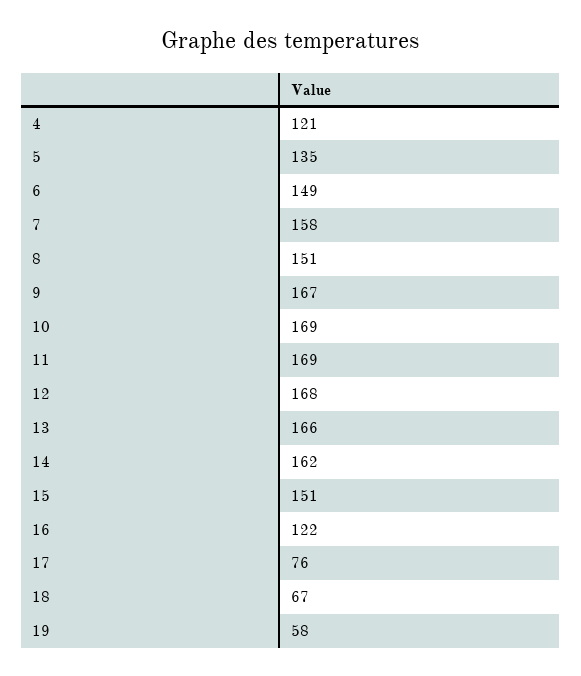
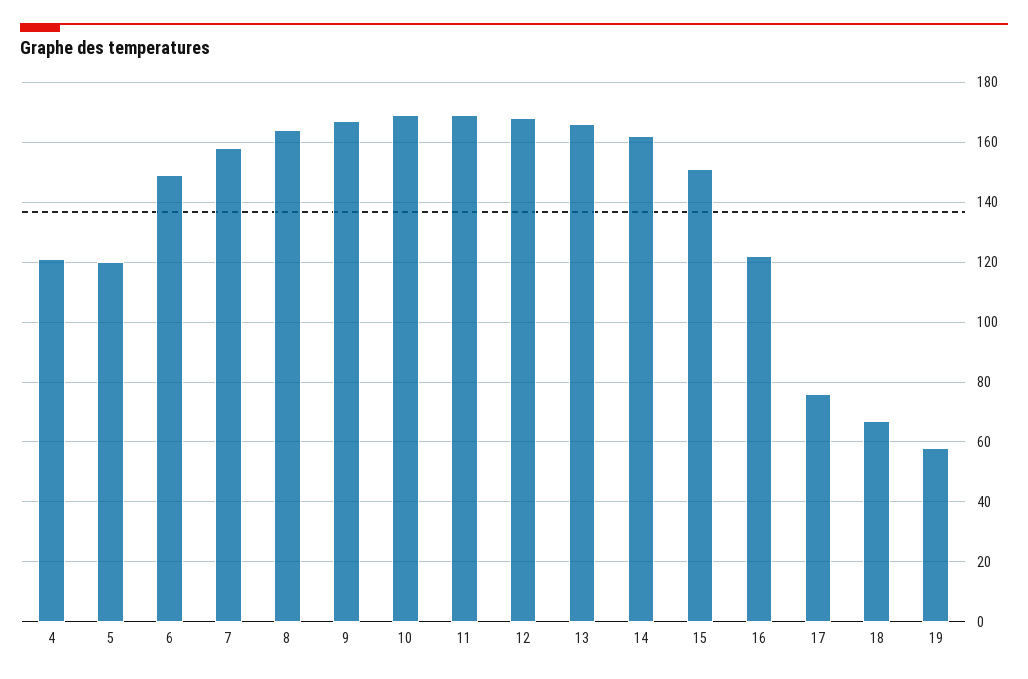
5: 135 -> 120
8: 151 -> 165

